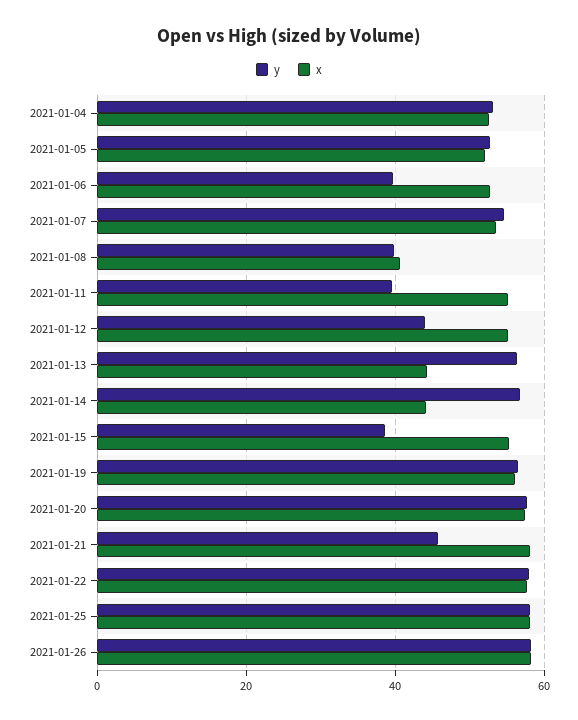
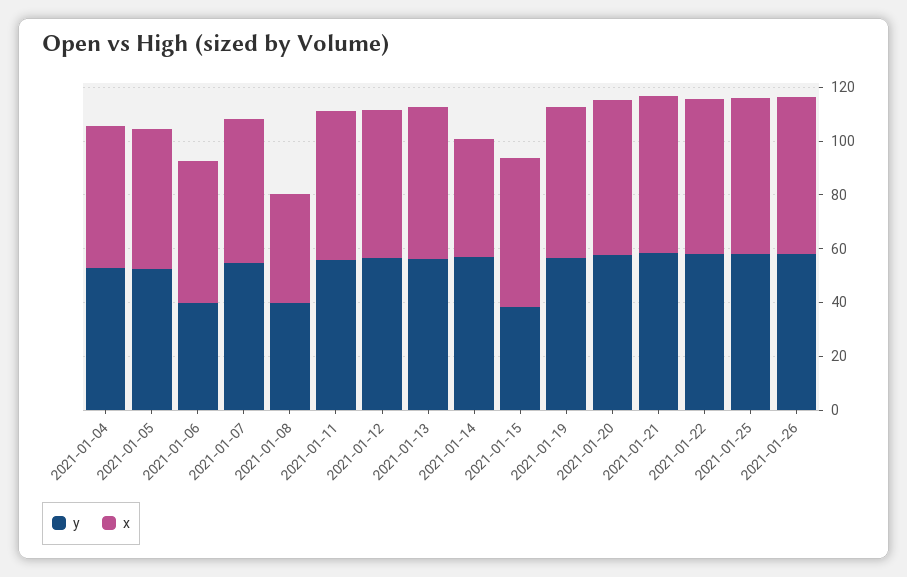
y, 2021-01-11: 40 -> 55
y, 2021-01-12: 44 -> 55
x, 2021-01-13: 44 -> 55
y, 2021-01-21: 46 -> 60

